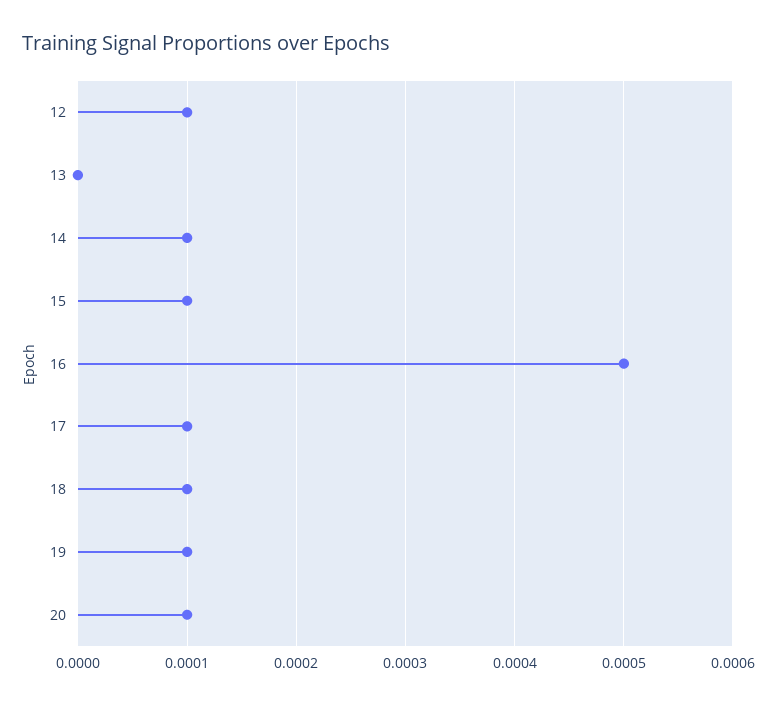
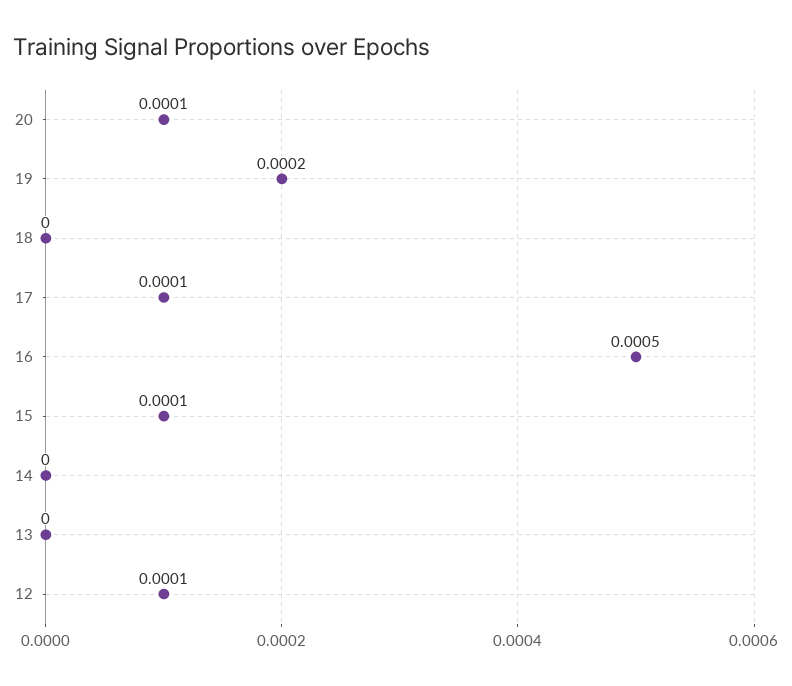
14: 0.0001 -> 0
18: 0.0001 -> 0
19: 0.0001 -> 0.0002

